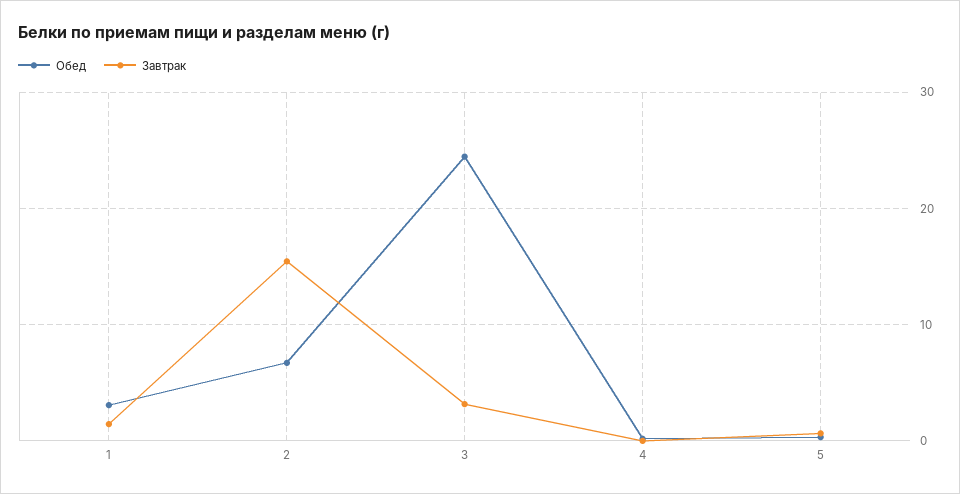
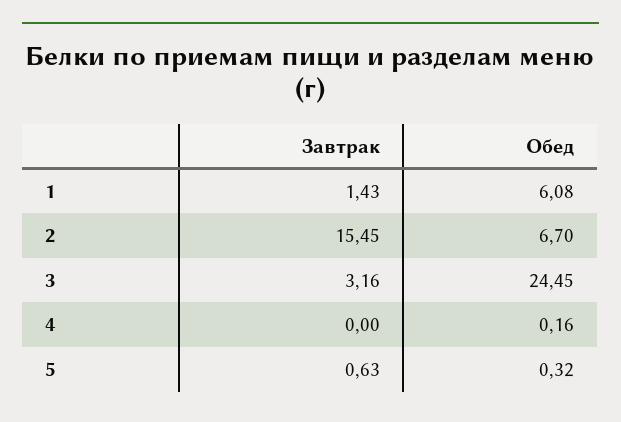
Обед, 1: 3 -> 6.08

